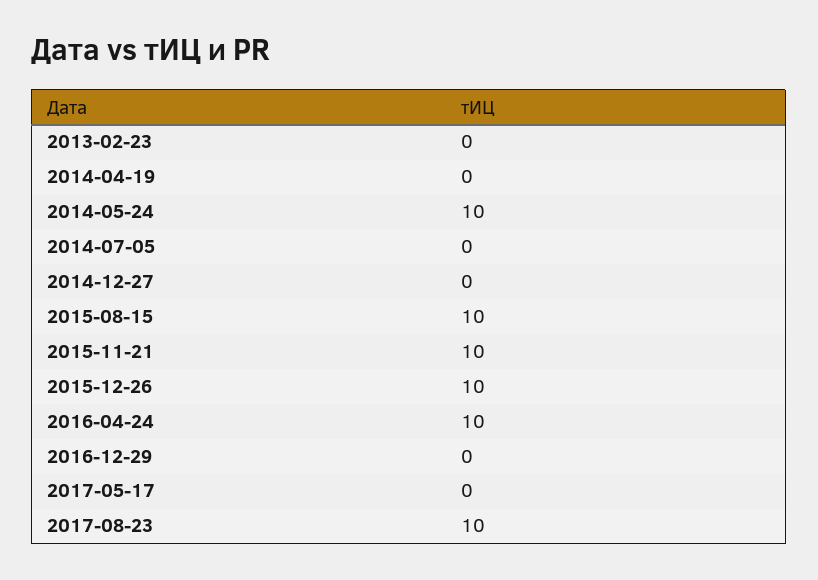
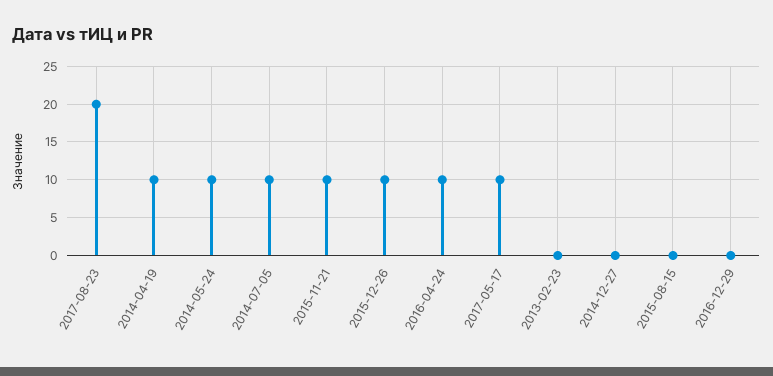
2014-04-19: 0 -> 10
2014-07-05: 0 -> 10
2015-08-15: 10 -> 0
2017-05-17: 0 -> 10
2017-08-23: 10 -> 20

